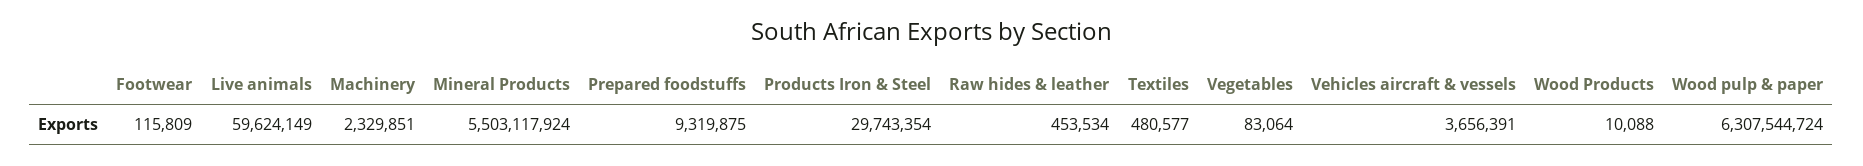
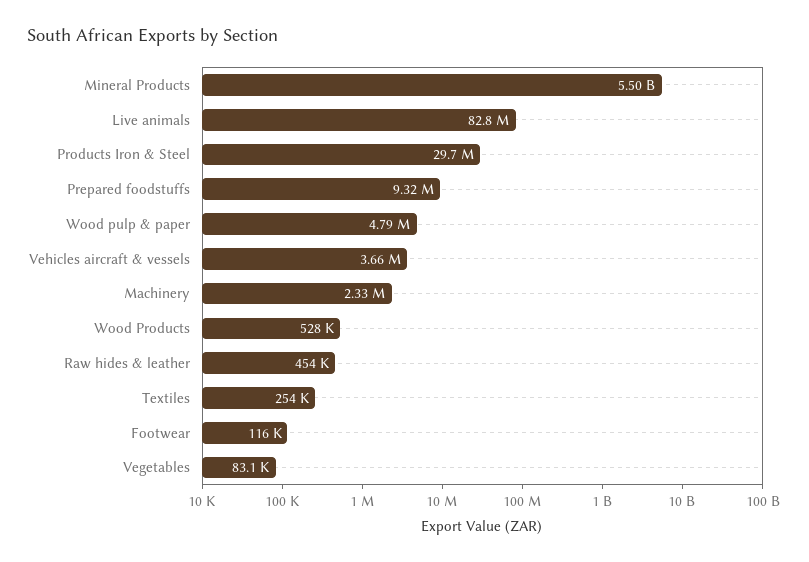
Live animals: 59624149 -> 82800000
Textiles: 480577 -> 254000
Wood Products: 10088 -> 528000
Wood pulp & paper: 6307544724 -> 4790000

